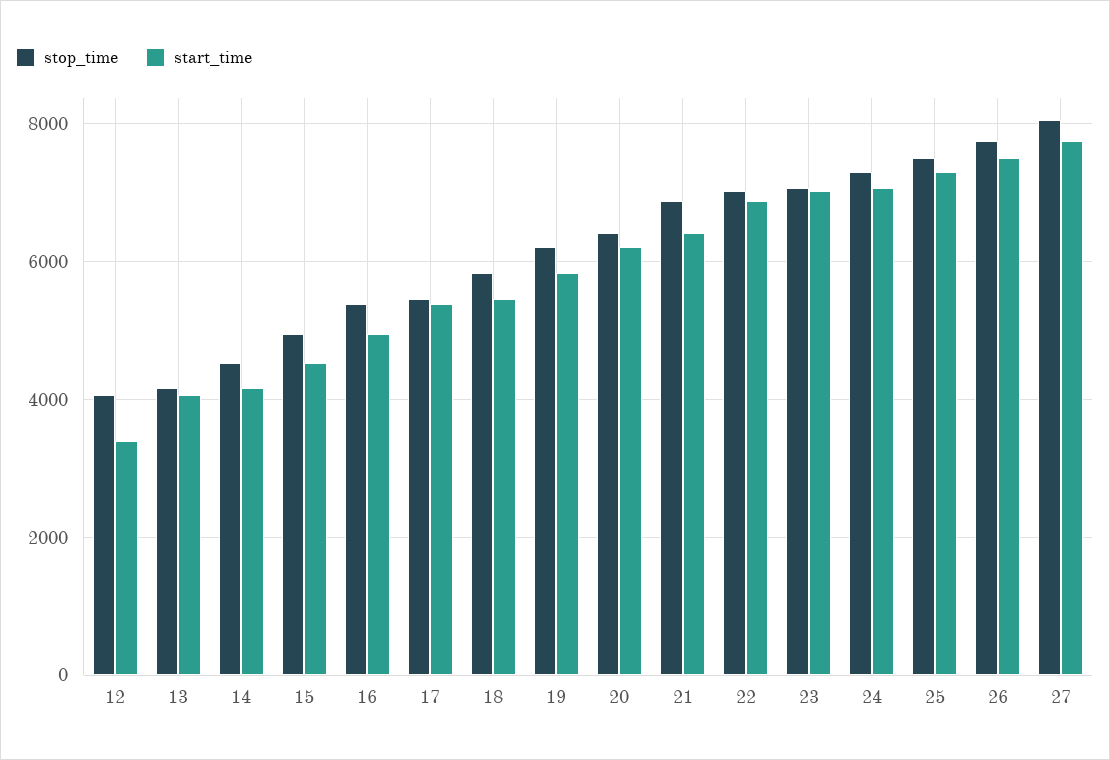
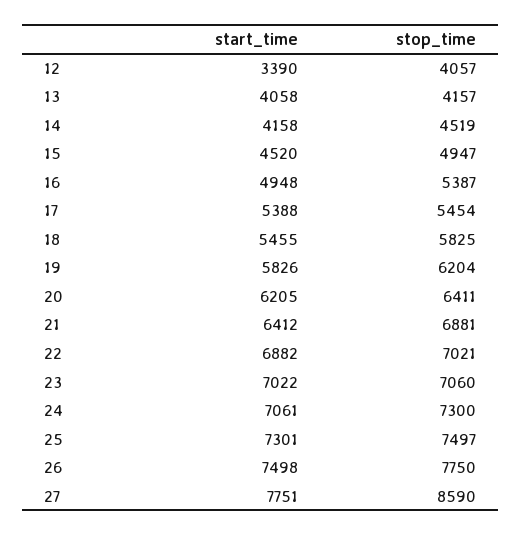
stop_time, 27: 8000 -> 8590

